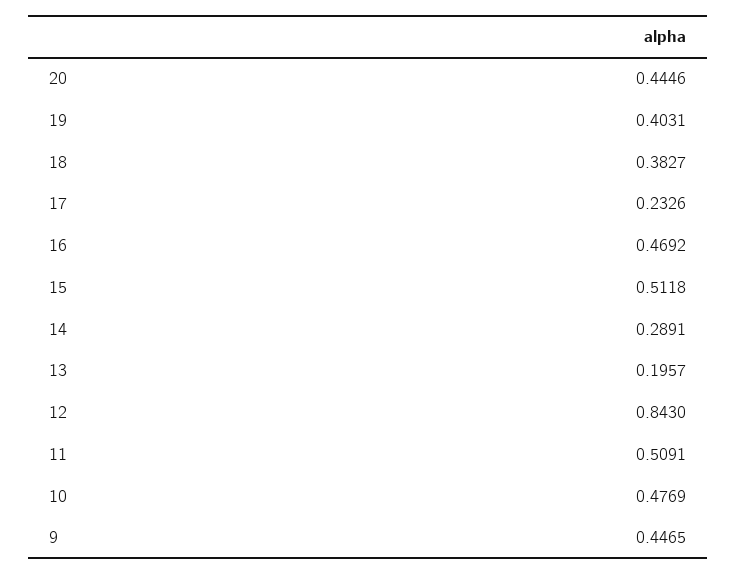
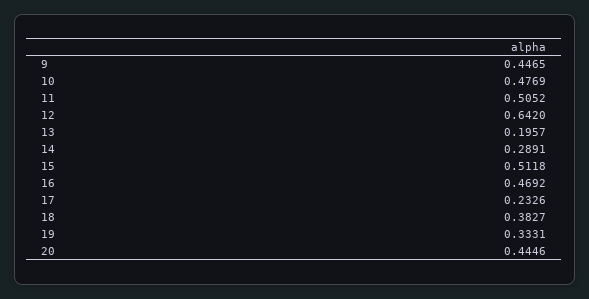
19: 0.4031 -> 0.3331
12: 0.843 -> 0.642
11: 0.5091 -> 0.5052

